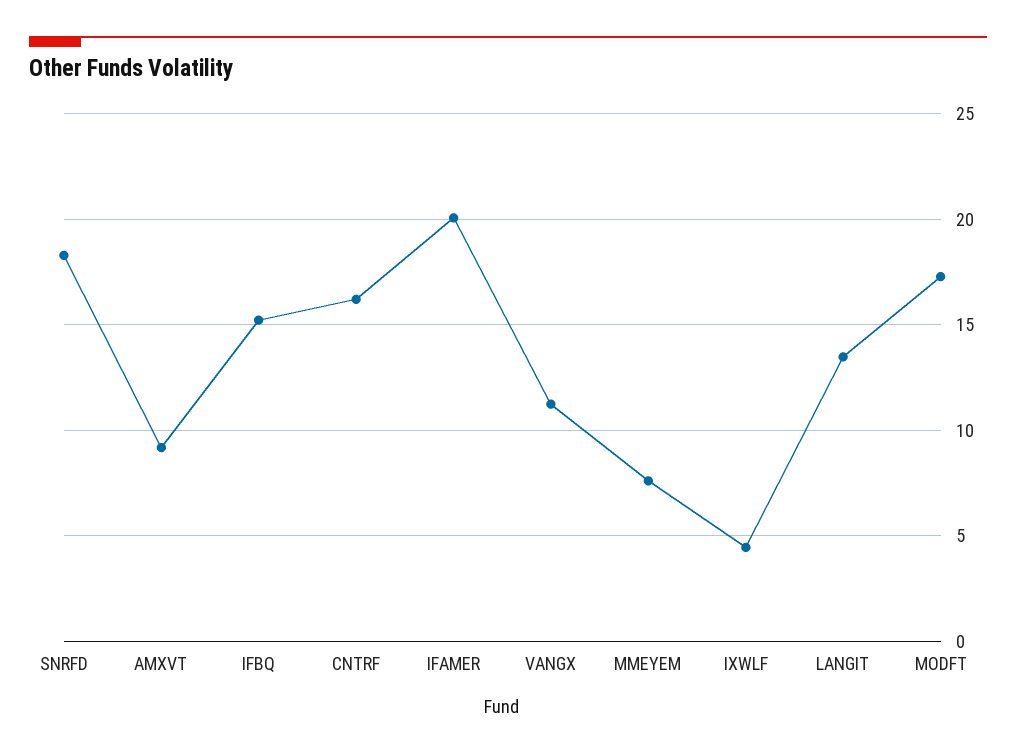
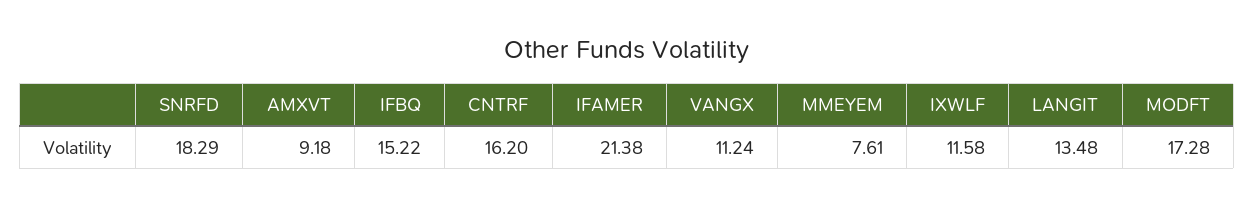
IFAMER: 20 -> 21.38
IXWLF: 4.5 -> 11.58

